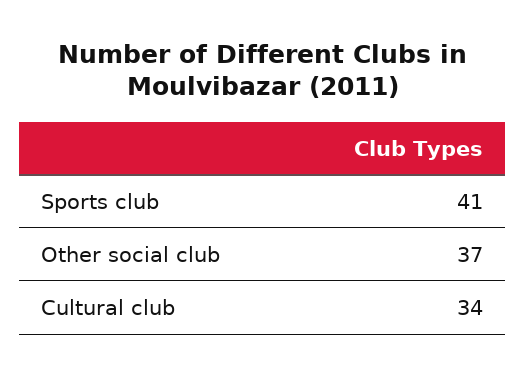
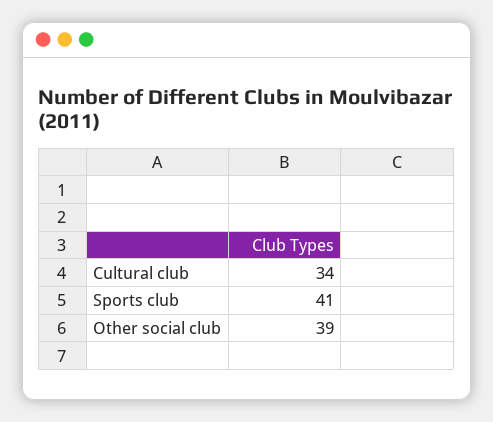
Other social club: 37 -> 39

